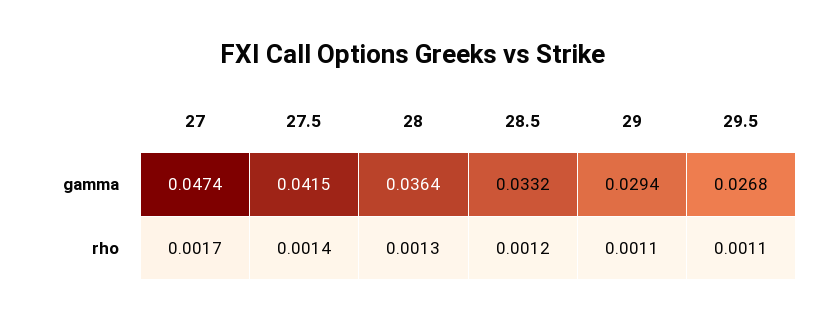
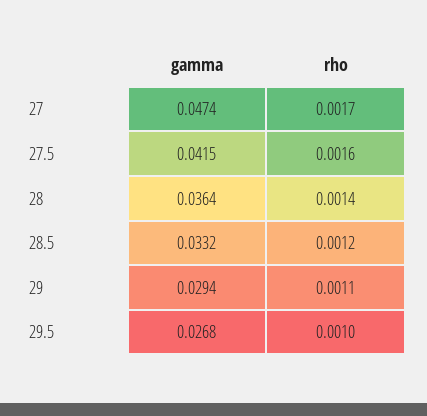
27.5, rho: 0.0014 -> 0.0016
28, rho: 0.0013 -> 0.0014
29.5, rho: 0.0011 -> 0.001

